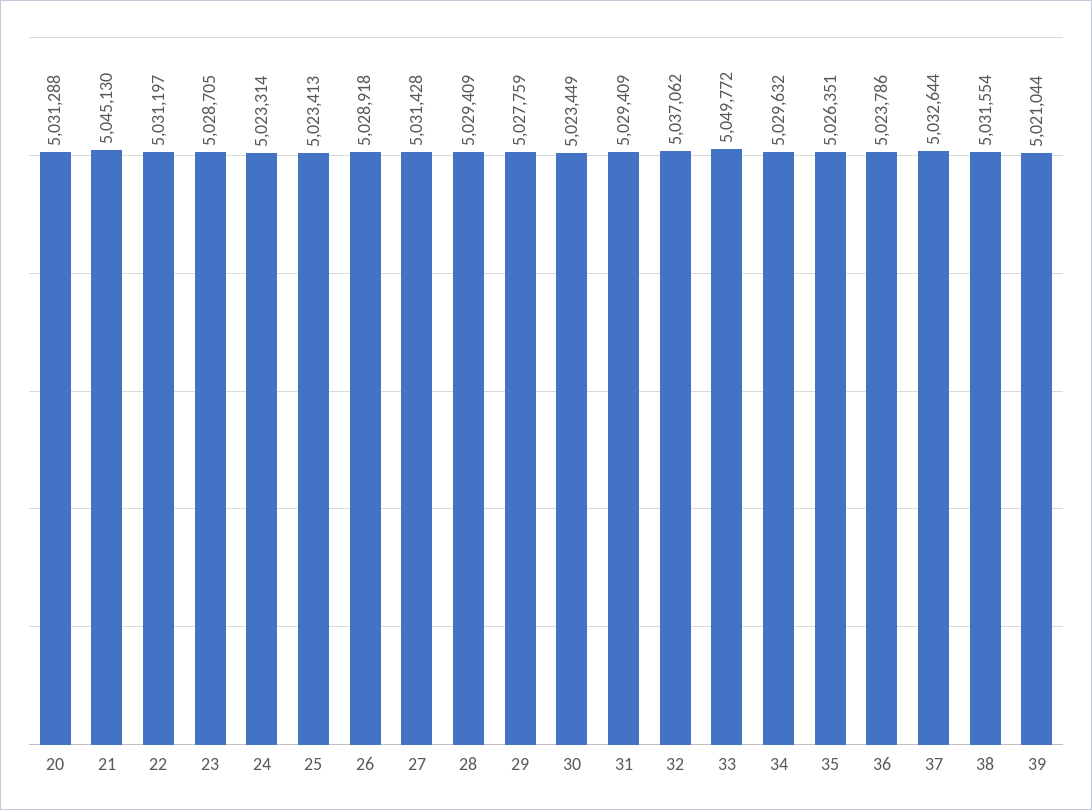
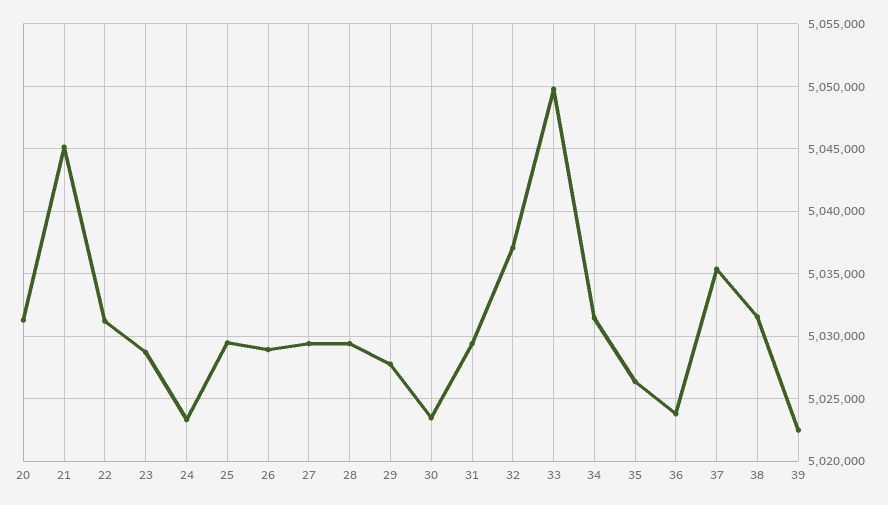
25: 5023413 -> 5029500
27: 5031428 -> 5029500
34: 5029632 -> 5031500
37: 5032644 -> 5035500
39: 5021044 -> 5022500

